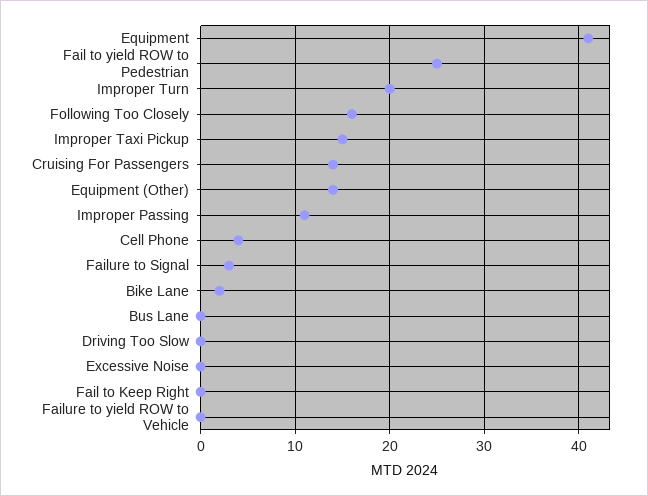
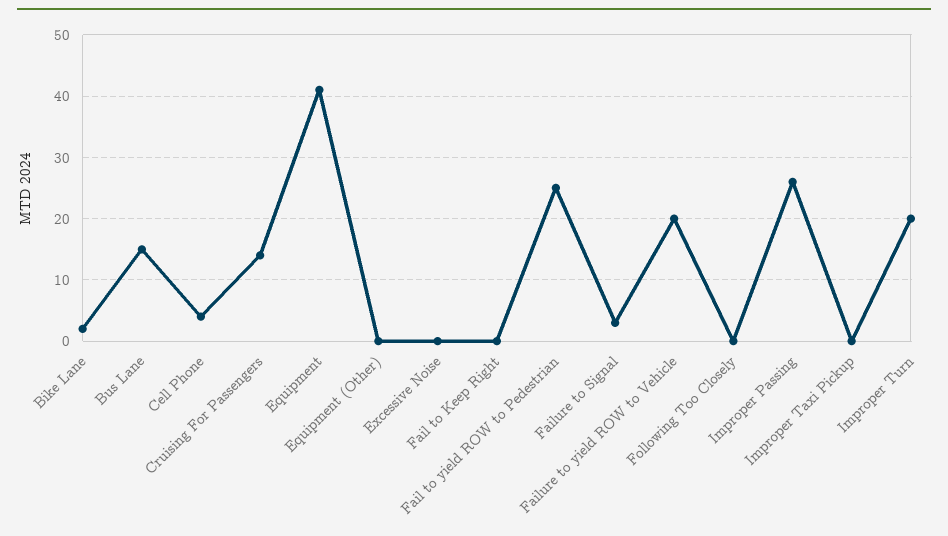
Following Too Closely: 16 -> 0
Improper Taxi Pickup: 15 -> 0
Equipment (Other): 14 -> 0
Improper Passing: 11 -> 26
Bus Lane: 0 -> 15
Driving Too Slow: 0 -> none
Failure to yield ROW to Vehicle: 0 -> 20

